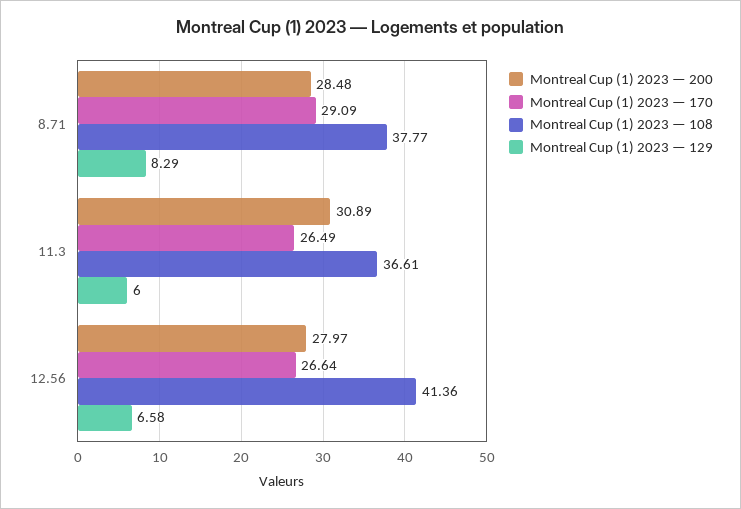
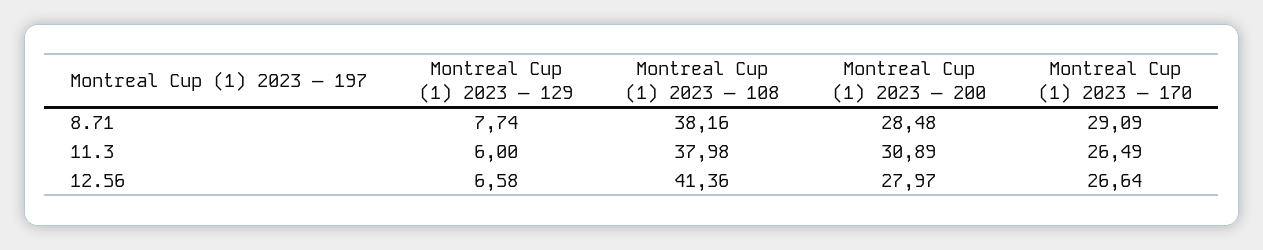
Montreal Cup (1) 2023 — 108, 8.71: 37.77 -> 38.16
Montreal Cup (1) 2023 — 129, 8.71: 8.29 -> 7.74
Montreal Cup (1) 2023 — 108, 11.3: 36.61 -> 37.98

